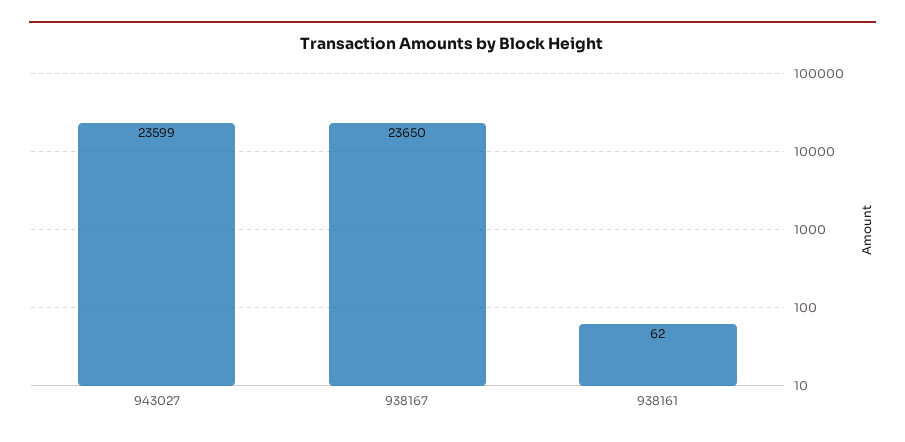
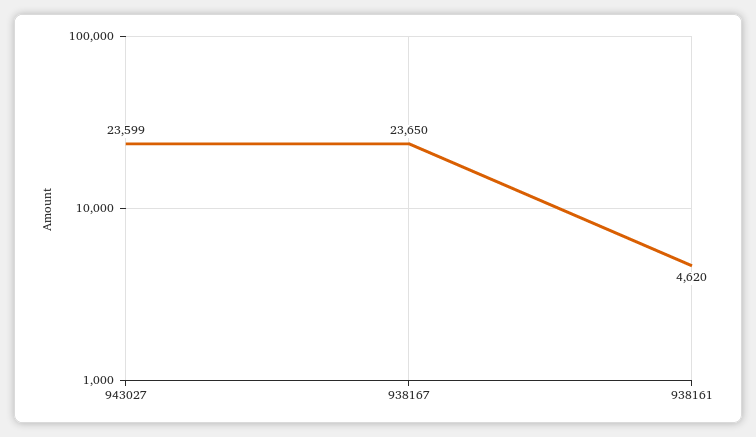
938161: 62 -> 4620

